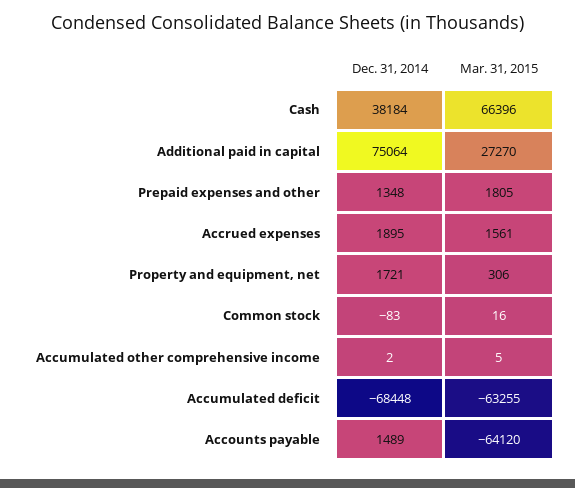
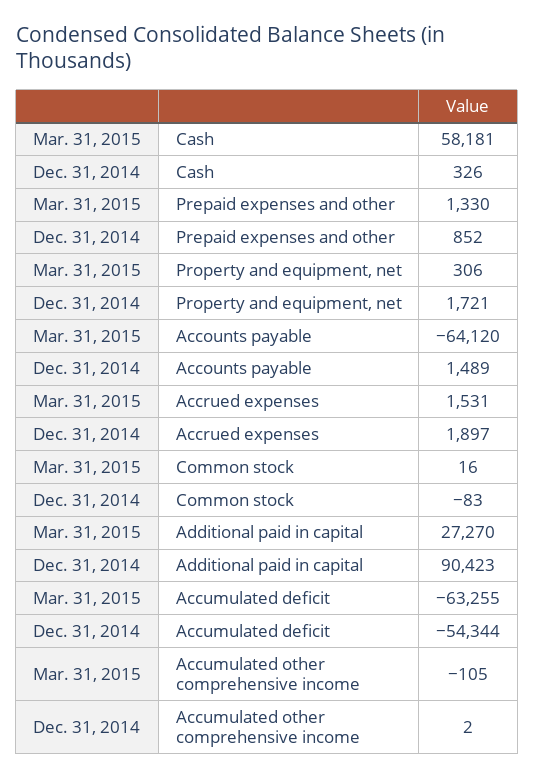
Dec. 31, 2014, Cash: 38184 -> 326
Mar. 31, 2015, Cash: 66396 -> 58181
Dec. 31, 2014, Additional paid in capital: 75064 -> 90423
Dec. 31, 2014, Prepaid expenses and other: 1348 -> 852
Mar. 31, 2015, Prepaid expenses and other: 1805 -> 1330
Dec. 31, 2014, Accrued expenses: 1895 -> 1897
Mar. 31, 2015, Accrued expenses: 1561 -> 1531
Mar. 31, 2015, Accumulated other comprehensive income: 5 -> -105
Dec. 31, 2014, Accumulated deficit: -68448 -> -54344

